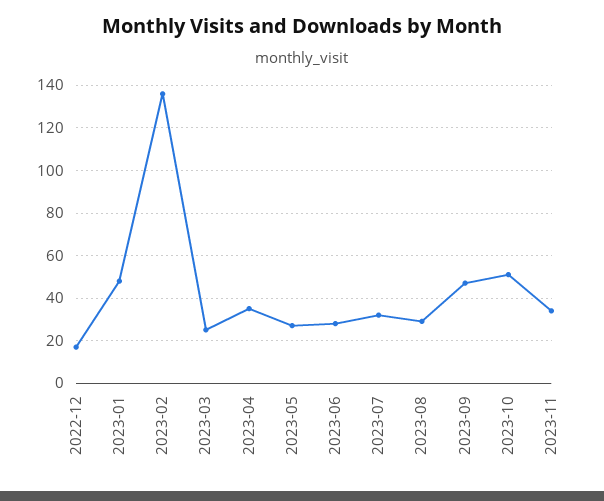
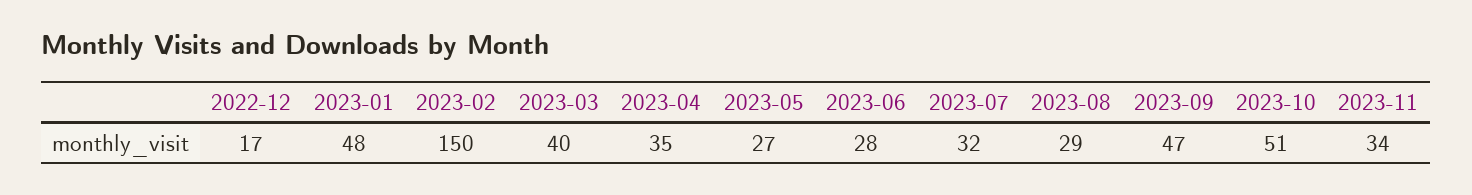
2023-02: 135 -> 150
2023-03: 25 -> 40

